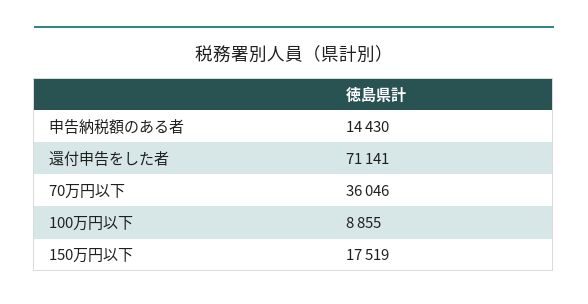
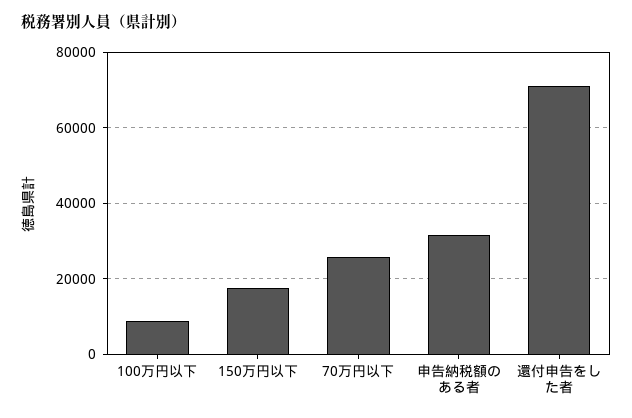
申告納税額のある者: 14430 -> 32000
70万円以下: 36046 -> 26000

